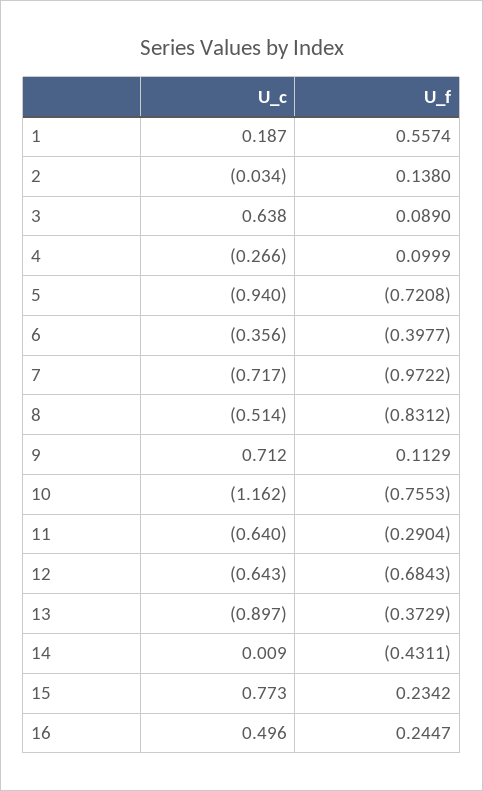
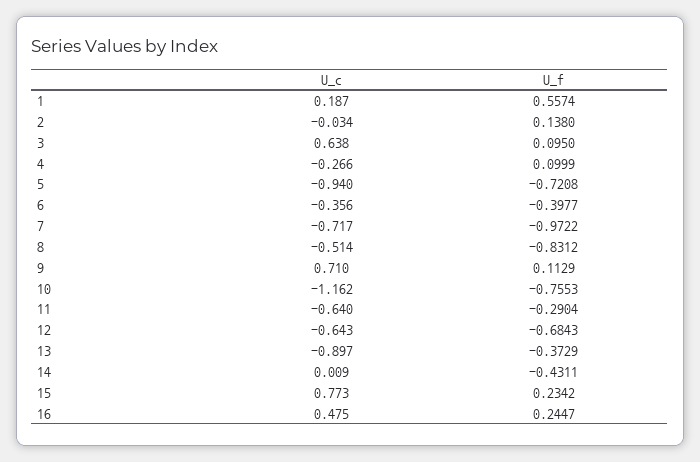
U_f, 3: 0.089 -> 0.095
U_c, 9: 0.712 -> 0.71
U_c, 16: 0.496 -> 0.475

